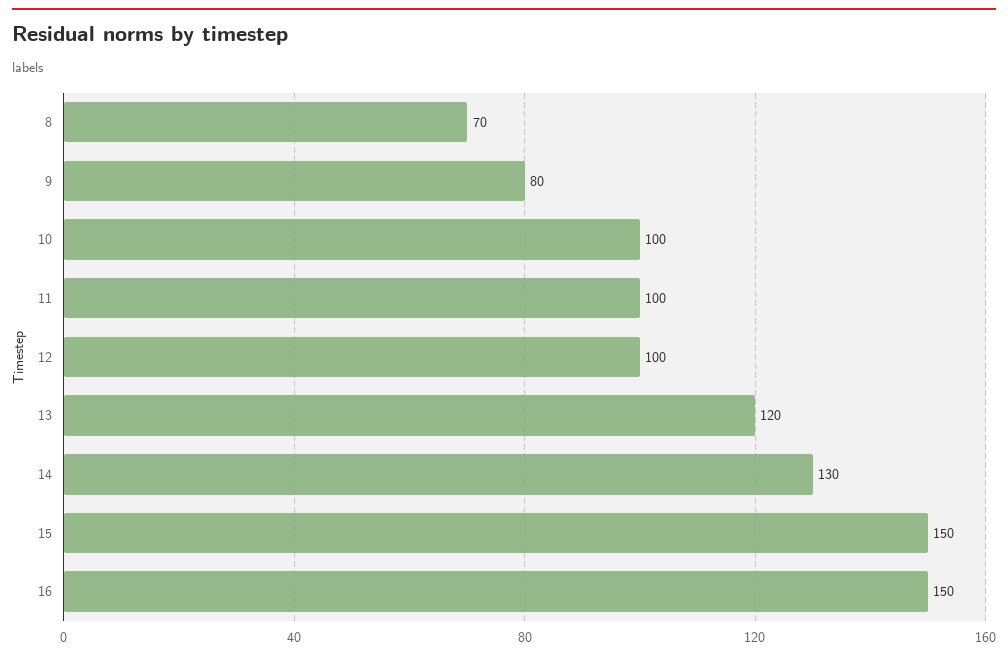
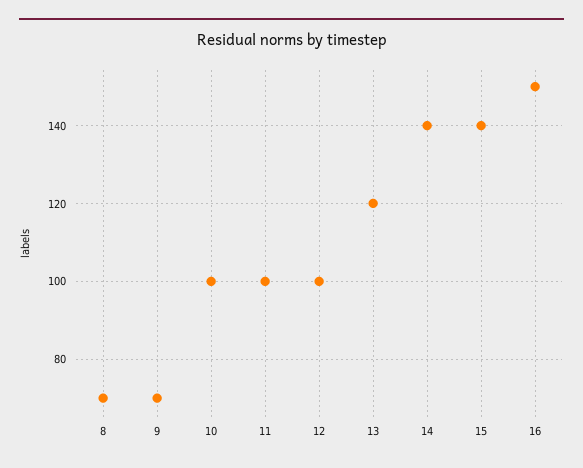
9: 80 -> 70
14: 130 -> 140
15: 150 -> 140

